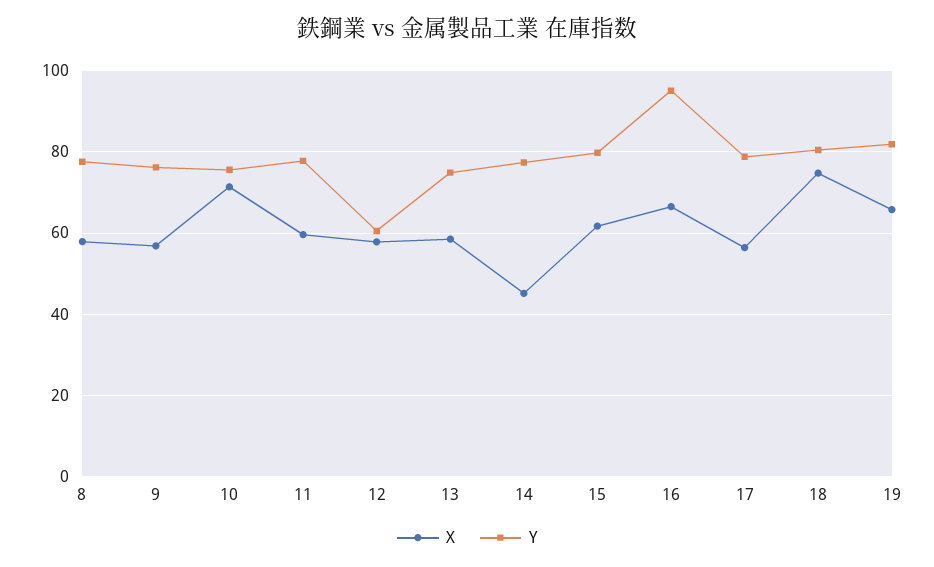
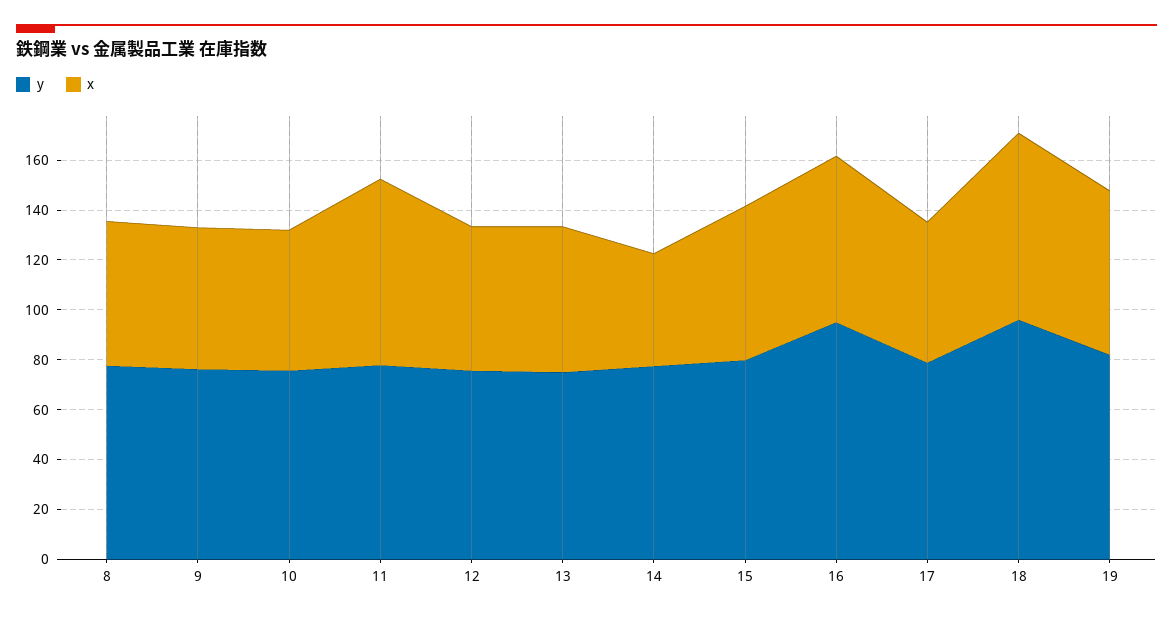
X, 10: 72 -> 55
X, 11: 60 -> 75
Y, 12: 60 -> 75
Y, 18: 80 -> 95

